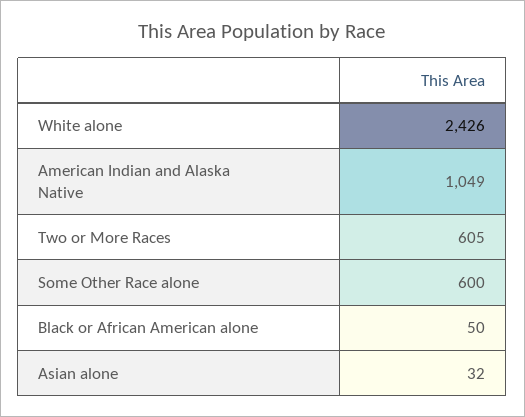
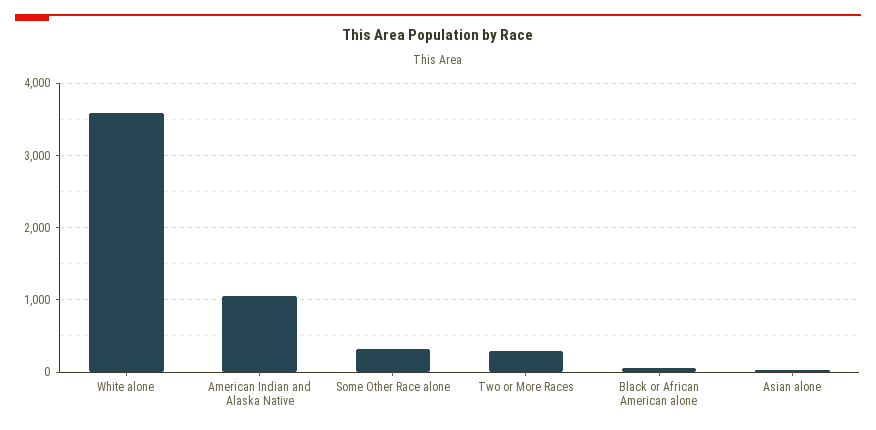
White alone: 2426 -> 3600
Two or More Races: 605 -> 300
Some Other Race alone: 600 -> 300

